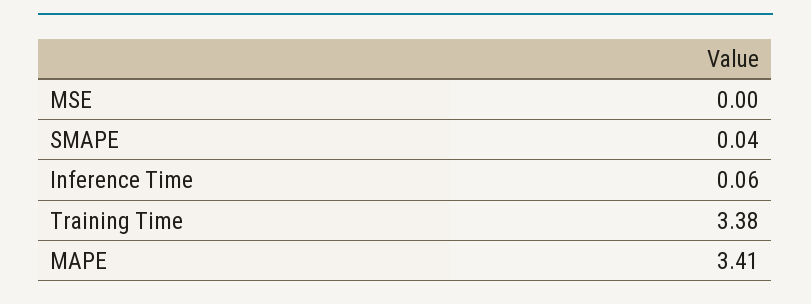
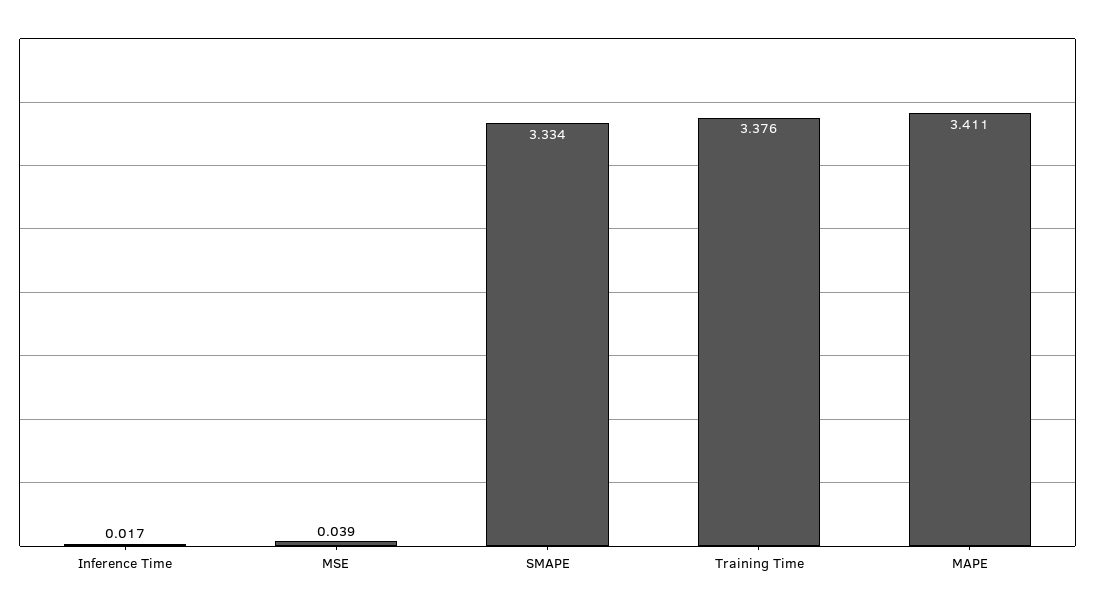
MSE: 0 -> 0.039
SMAPE: 0.04 -> 3.334
Inference Time: 0.06 -> 0.017

